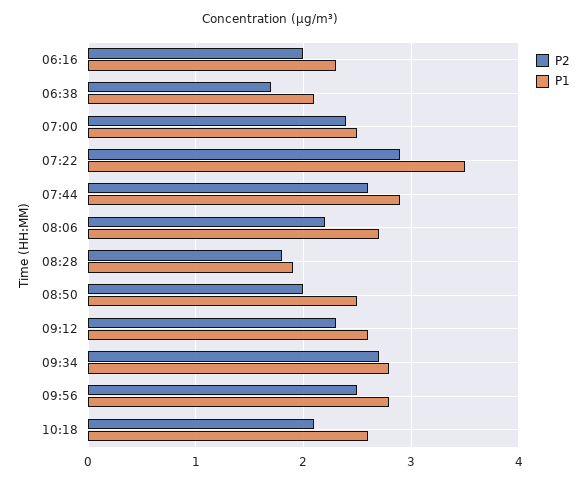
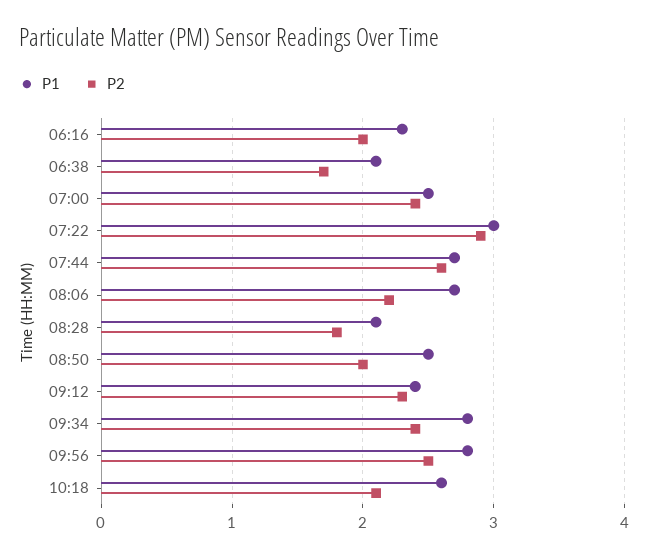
P1, 07:22: 3.5 -> 3
P1, 07:44: 2.9 -> 2.7
P1, 08:28: 1.9 -> 2.1
P1, 09:12: 2.6 -> 2.4
P2, 09:34: 2.7 -> 2.4

